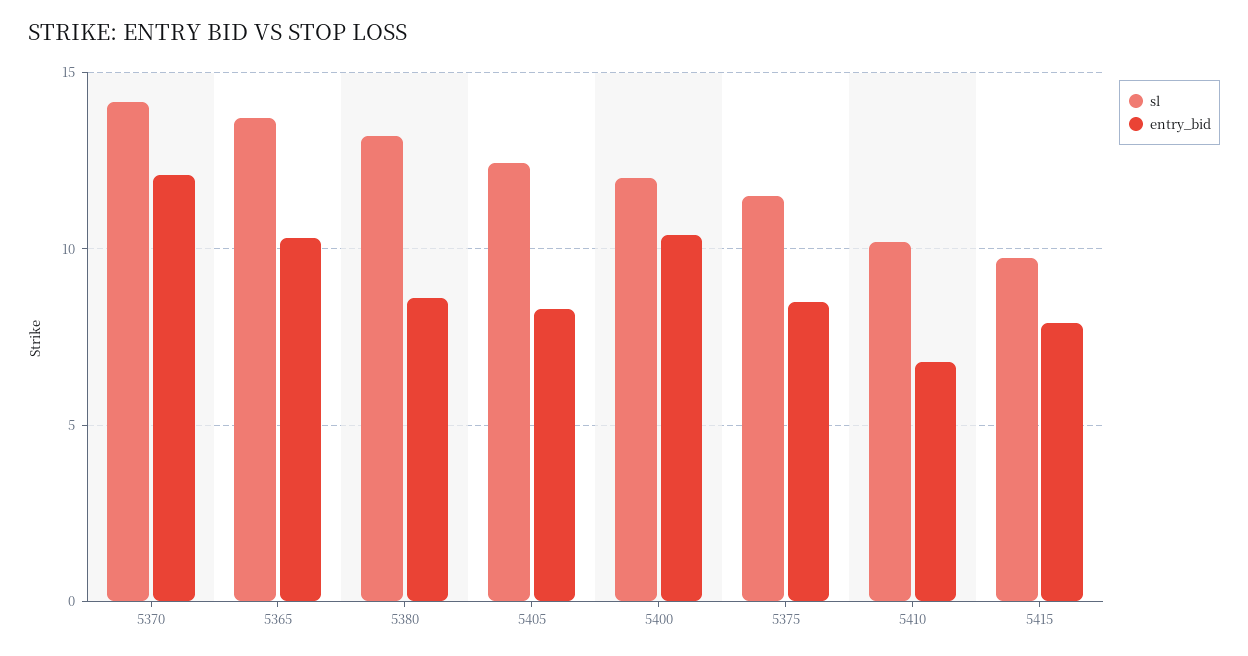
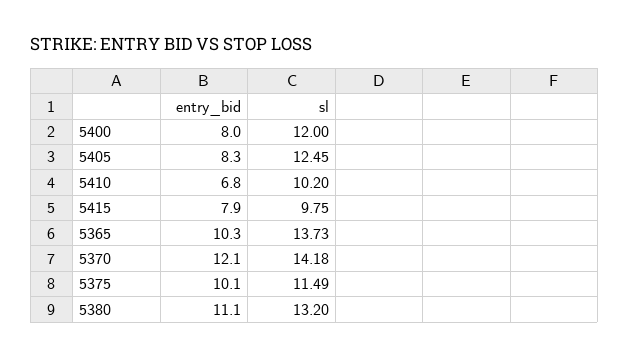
entry_bid, 5380: 8.5 -> 11.1
entry_bid, 5400: 10.5 -> 8
entry_bid, 5375: 8.5 -> 10.1

